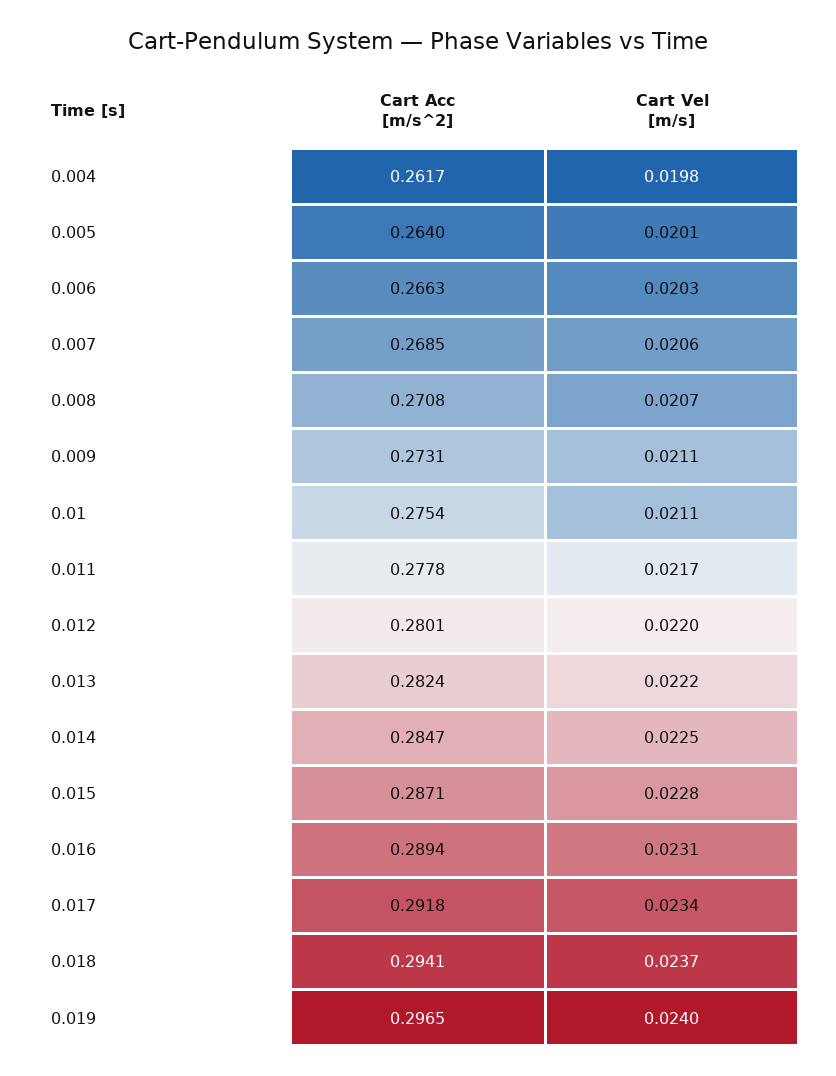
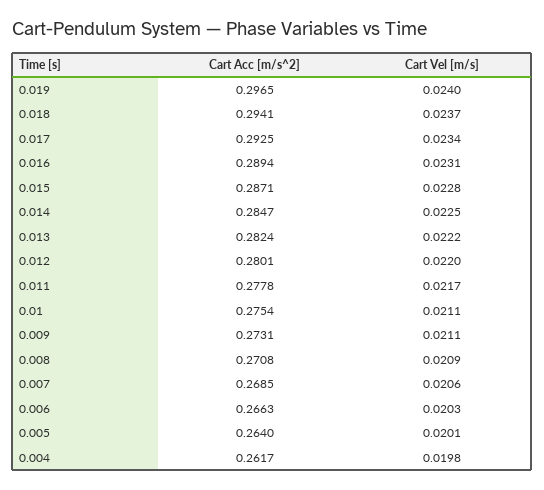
Cart Vel [m/s], 0.008: 0.0207 -> 0.0209
Cart Acc [m/s^2], 0.017: 0.2918 -> 0.2925

